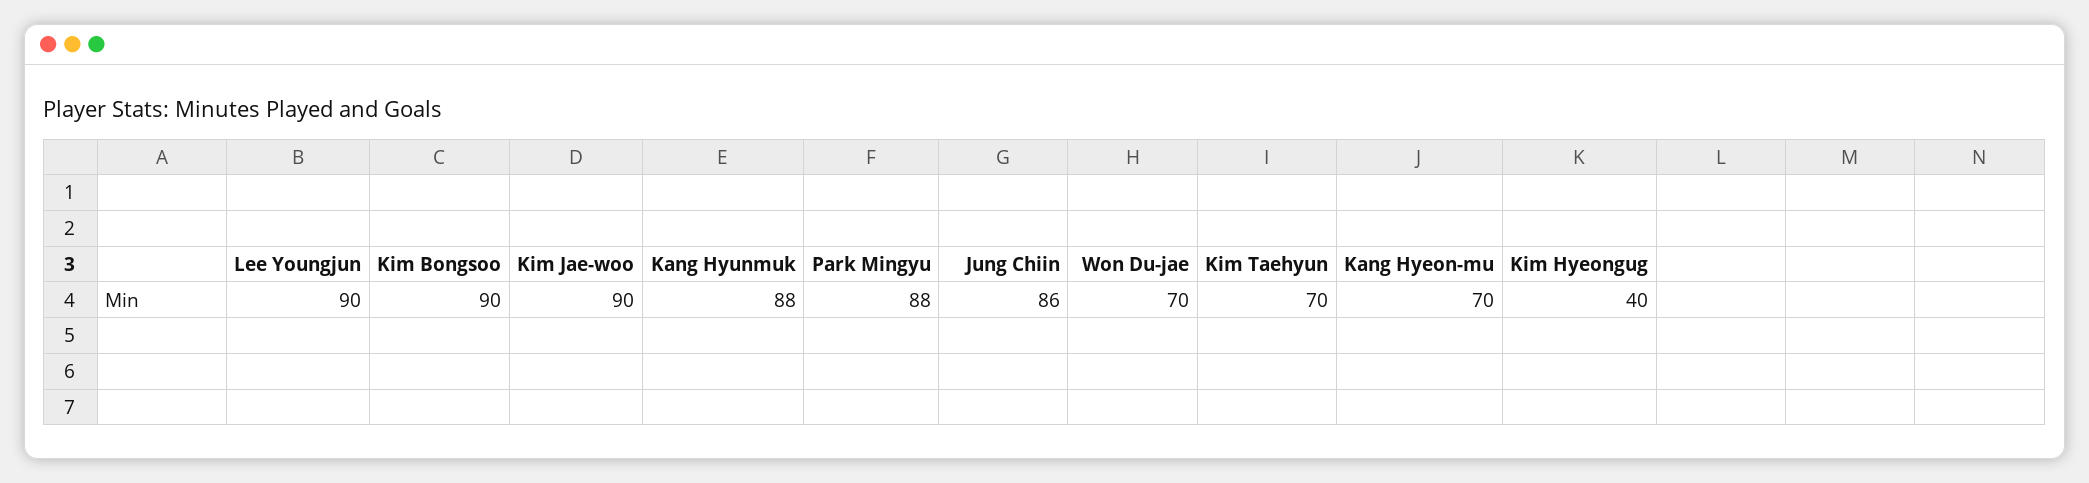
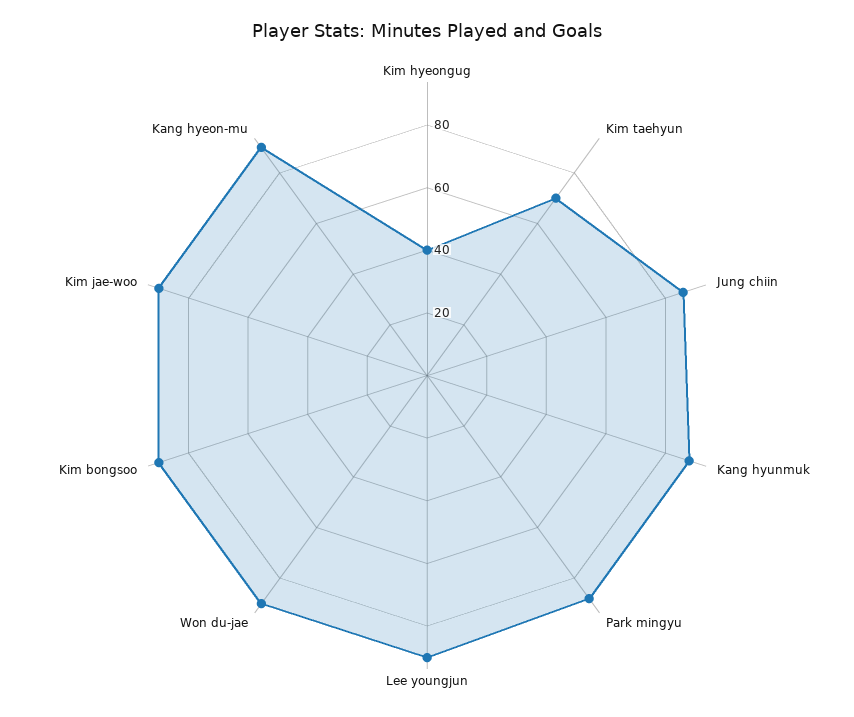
Won Du-jae: 70 -> 90
Kang Hyeon-mu: 70 -> 90

